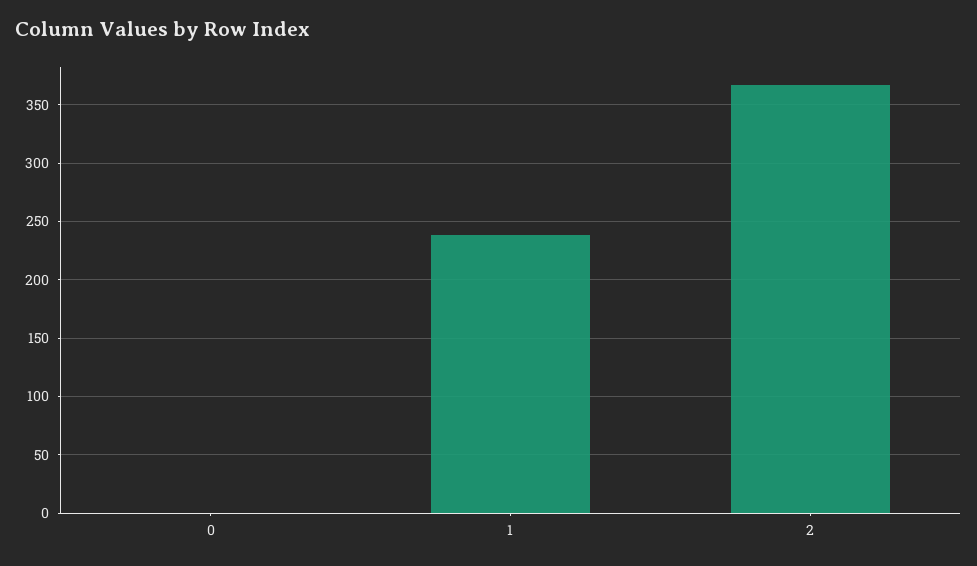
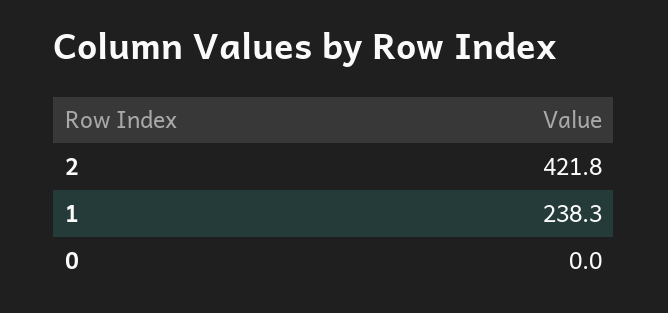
2: 370 -> 421.8

